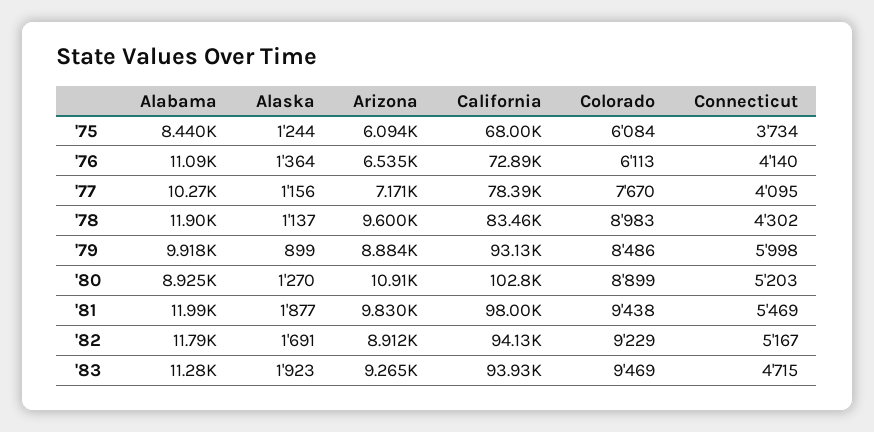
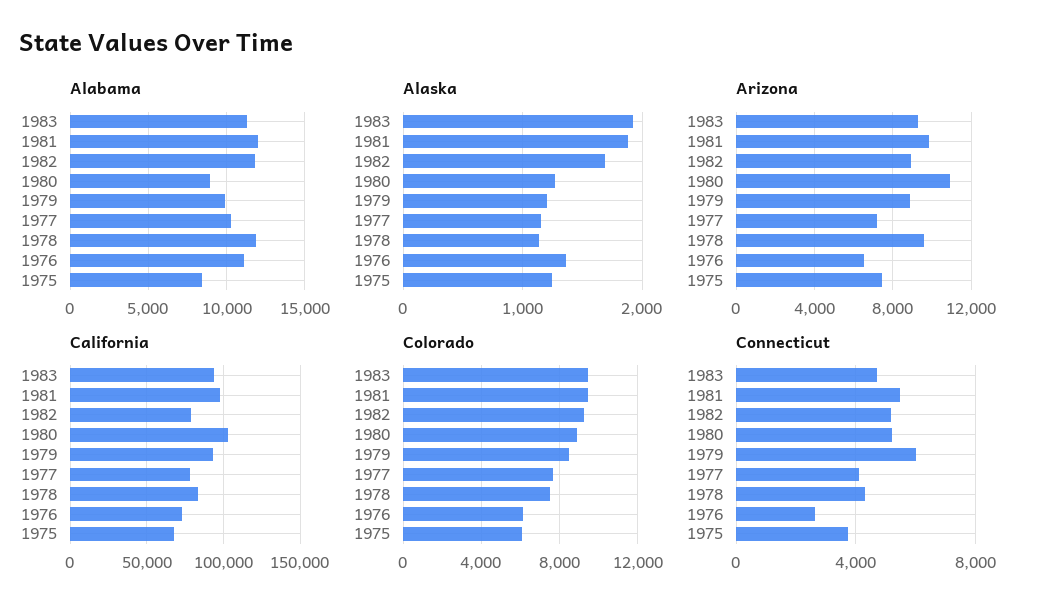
Arizona, '75: 6094 -> 7500
Connecticut, '76: 4140 -> 2500
Colorado, '78: 8983 -> 7500
Alaska, '79: 899 -> 1200
California, '82: 94130 -> 80000

